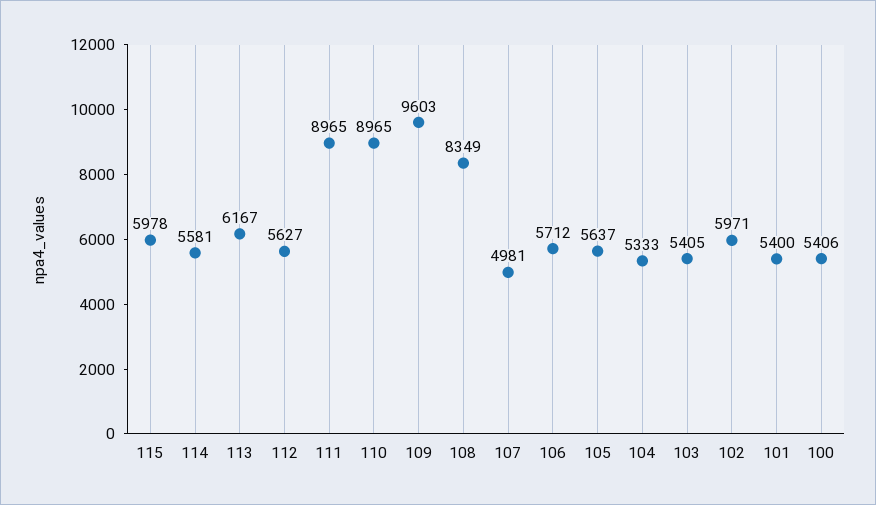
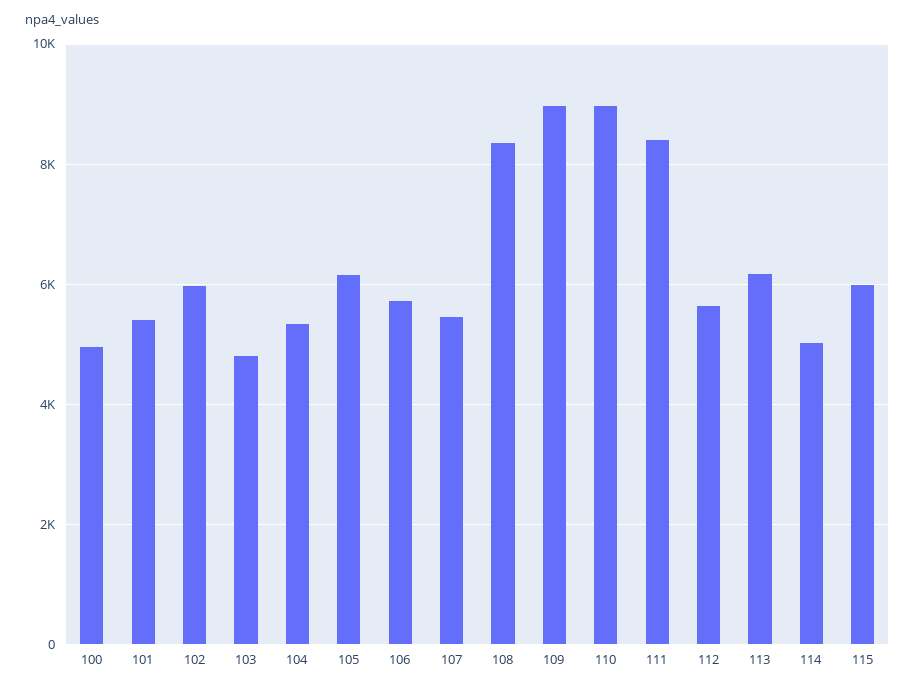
114: 5581 -> 5000
111: 8965 -> 8400
109: 9603 -> 9000
107: 4981 -> 5400
105: 5637 -> 6200
103: 5405 -> 4800
100: 5406 -> 5000

